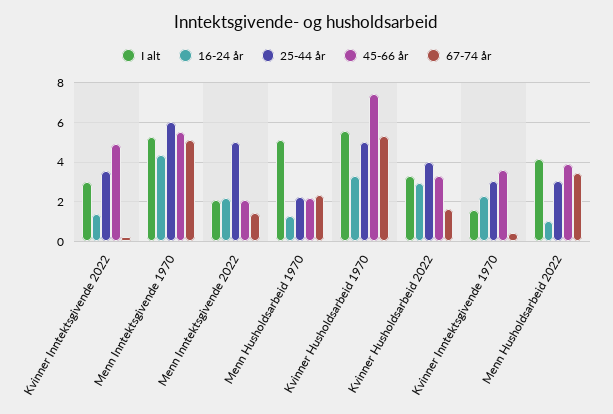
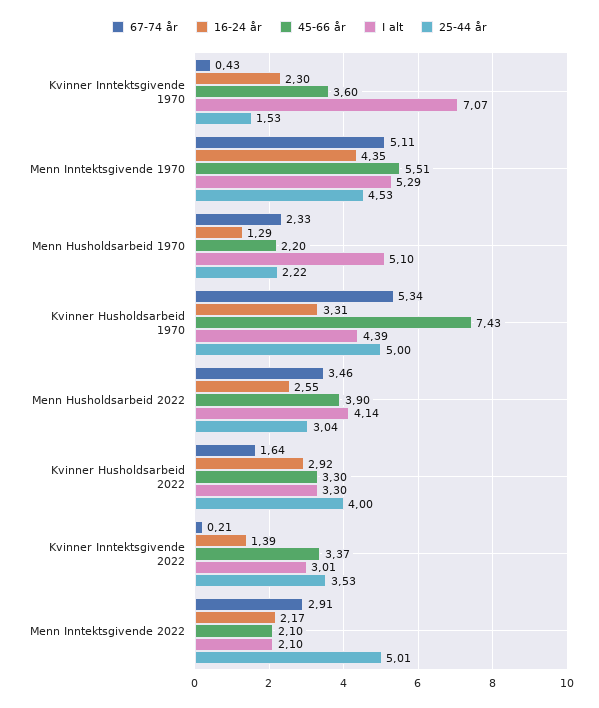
45-66 år, Kvinner Inntektsgivende 2022: 5 -> 3.37
25-44 år, Menn Inntektsgivende 1970: 6 -> 4.53
67-74 år, Menn Inntektsgivende 2022: 1.5 -> 2.91
I alt, Kvinner Husholdsarbeid 1970: 5.5 -> 4.39
I alt, Kvinner Inntektsgivende 1970: 1.5 -> 7.07
25-44 år, Kvinner Inntektsgivende 1970: 3 -> 1.53
16-24 år, Menn Husholdsarbeid 2022: 1 -> 2.55

